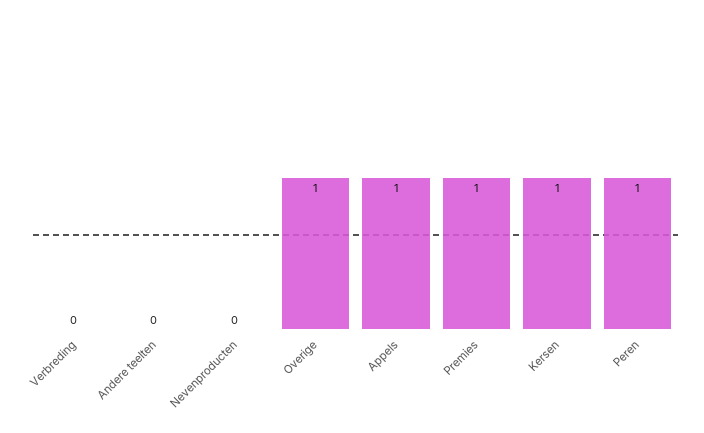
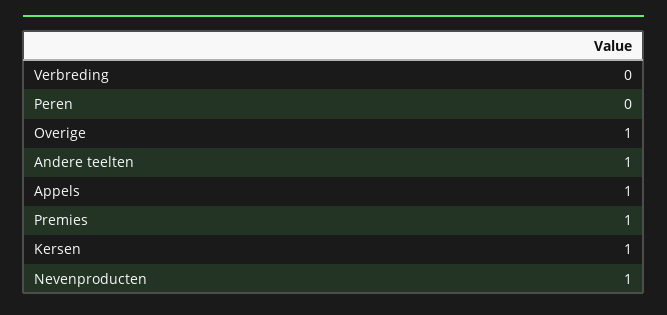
Andere teelten: 0 -> 1
Nevenproducten: 0 -> 1
Peren: 1 -> 0

